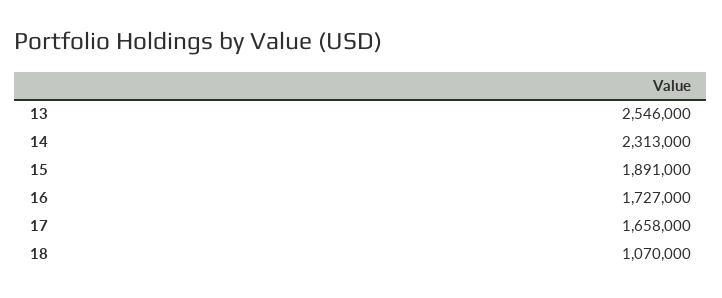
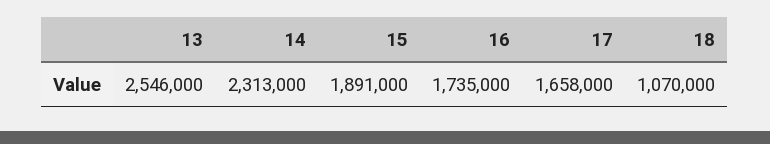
16: 1727000 -> 1735000

